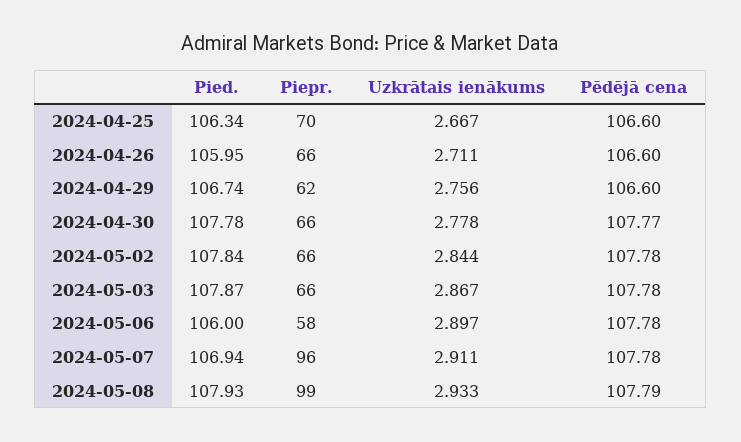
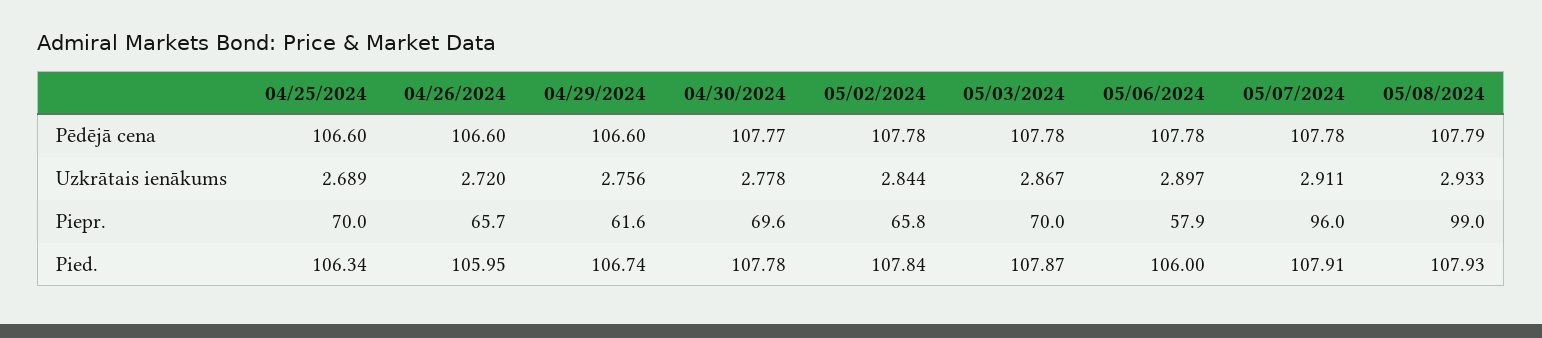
Uzkrātais ienākums, 2024-04-25: 2.667 -> 2.689
Uzkrātais ienākums, 2024-04-26: 2.711 -> 2.72
Piepr., 2024-04-30: 66 -> 69.6
Piepr., 2024-05-03: 66 -> 70
Pied., 2024-05-07: 106.94 -> 107.91

